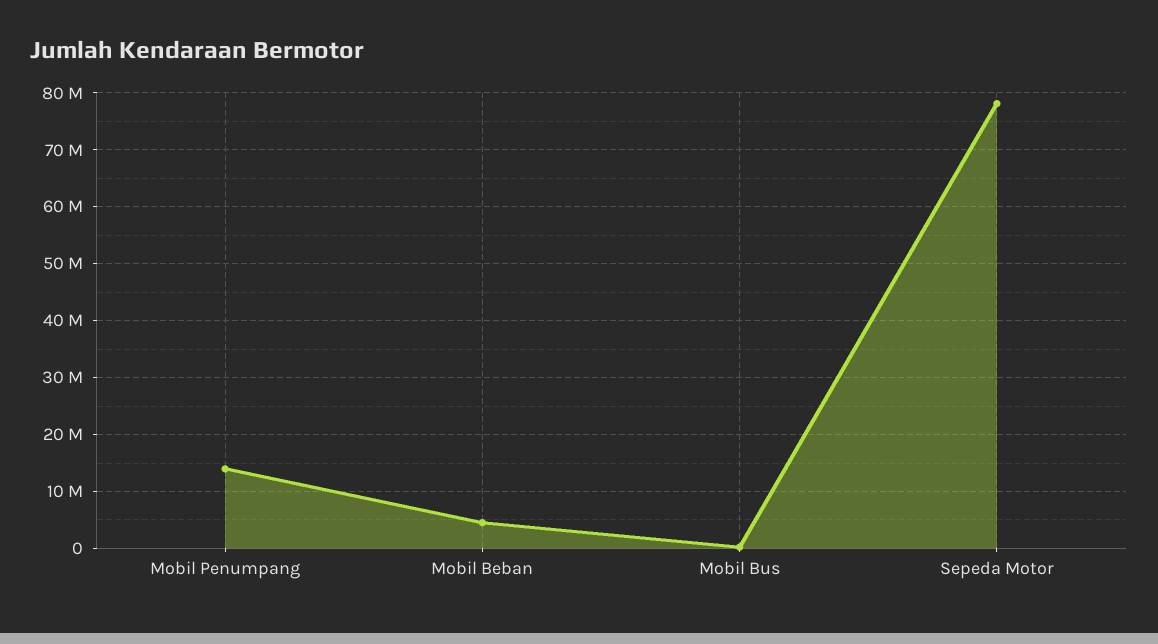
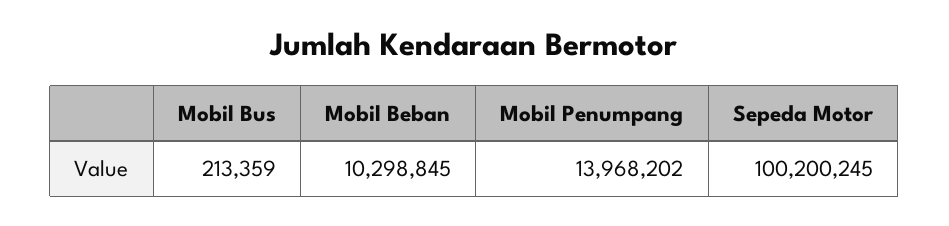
Mobil Beban: 4000000 -> 10298845
Sepeda Motor: 78000000 -> 100200245

